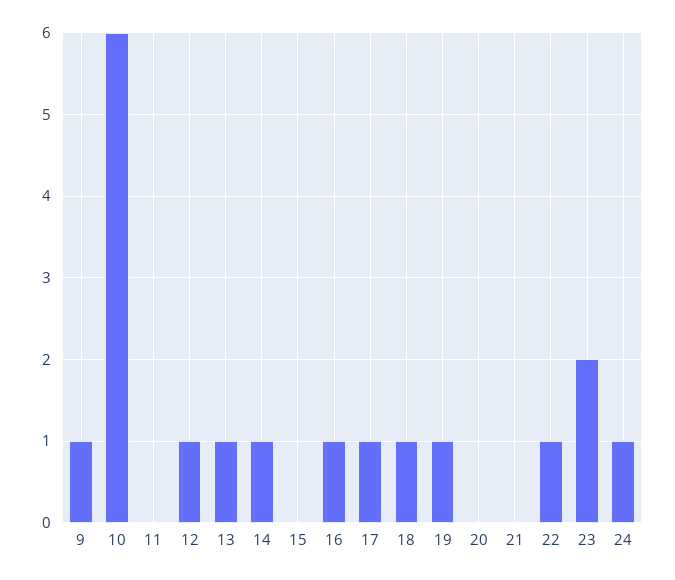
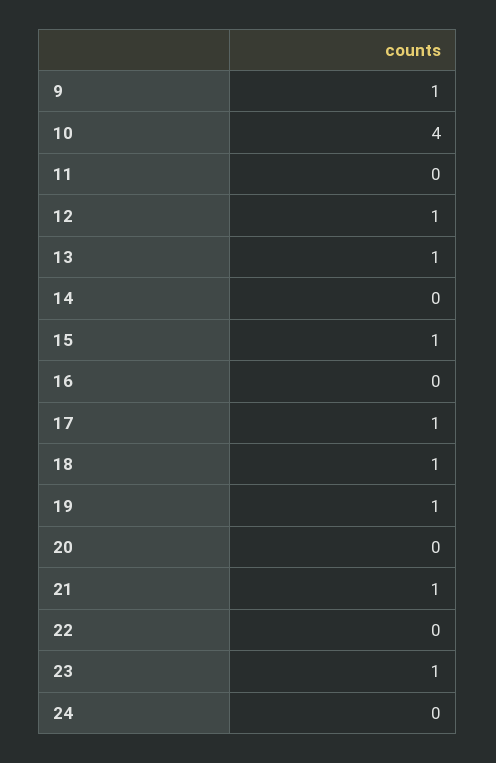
10: 6 -> 4
14: 1 -> 0
15: 0 -> 1
16: 1 -> 0
21: 0 -> 1
22: 1 -> 0
23: 2 -> 1
24: 1 -> 0

